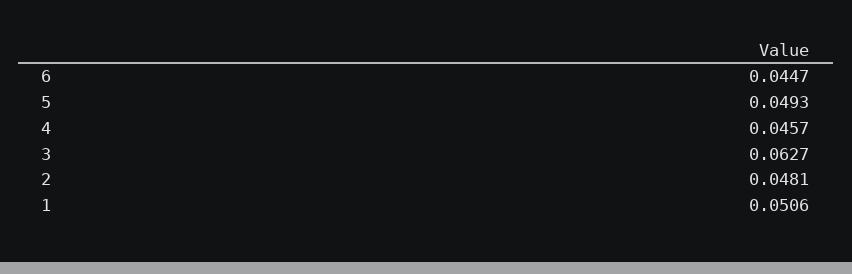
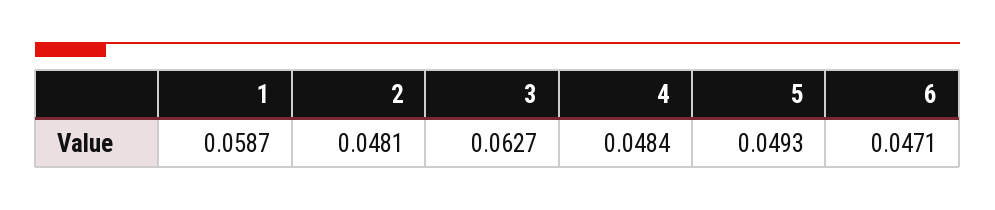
6: 0.0447 -> 0.0471
4: 0.0457 -> 0.0484
1: 0.0506 -> 0.0587

